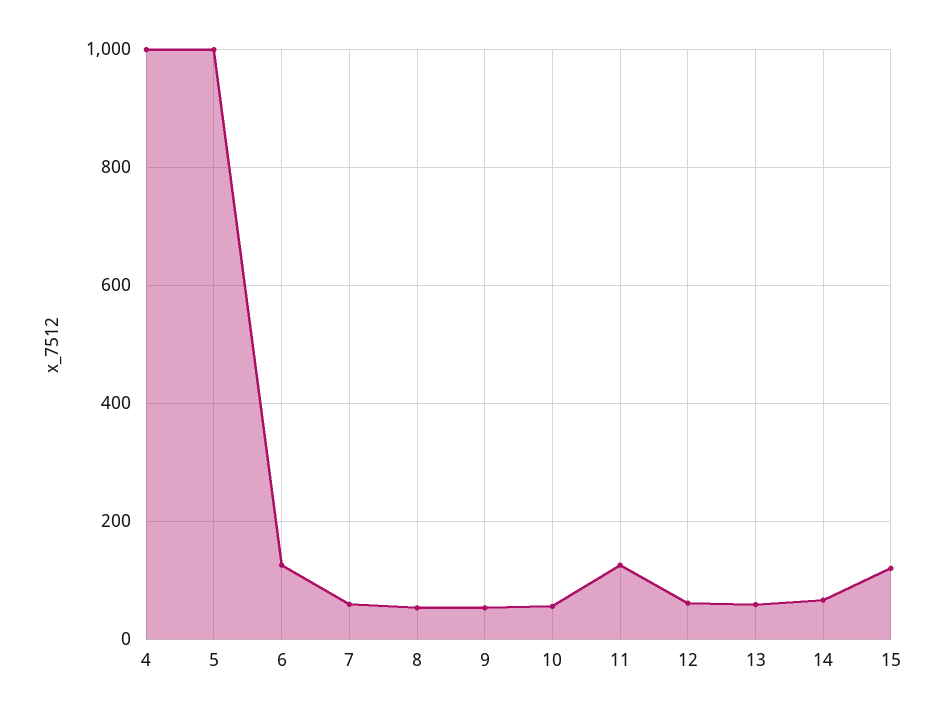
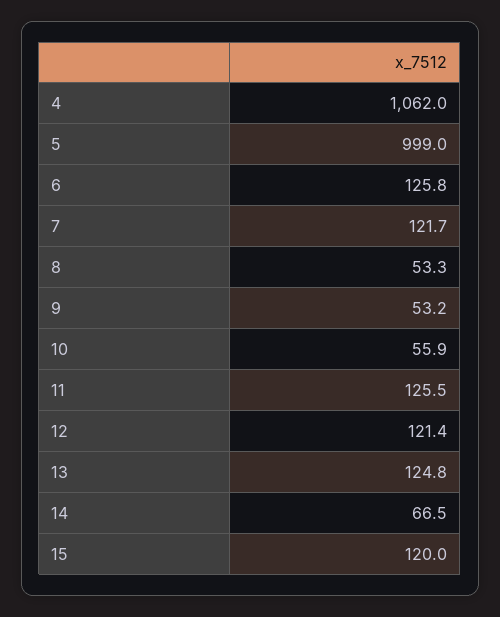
4: 1000 -> 1062
7: 60 -> 121.7
12: 60 -> 121.4
13: 60 -> 124.8

